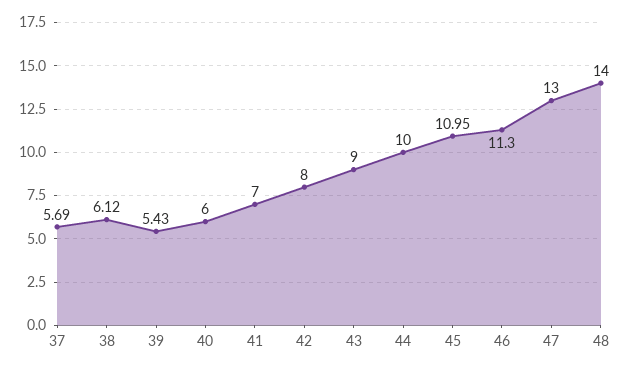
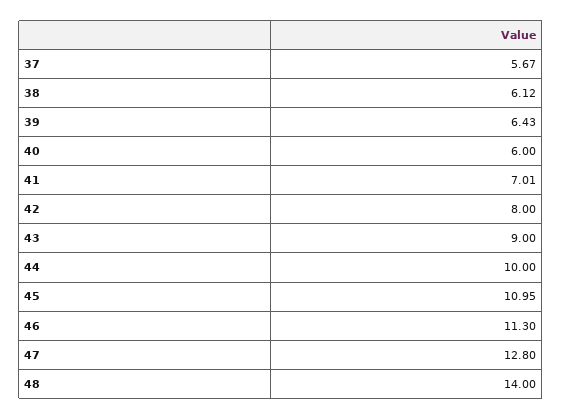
37: 5.69 -> 5.67
39: 5.43 -> 6.43
41: 7 -> 7.01
47: 13 -> 12.8

